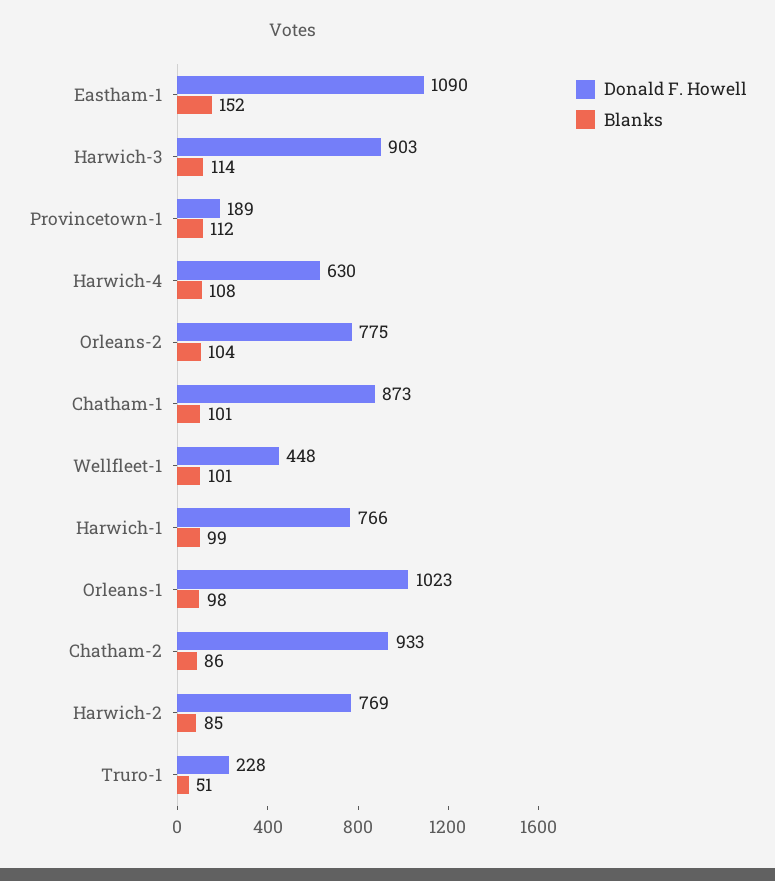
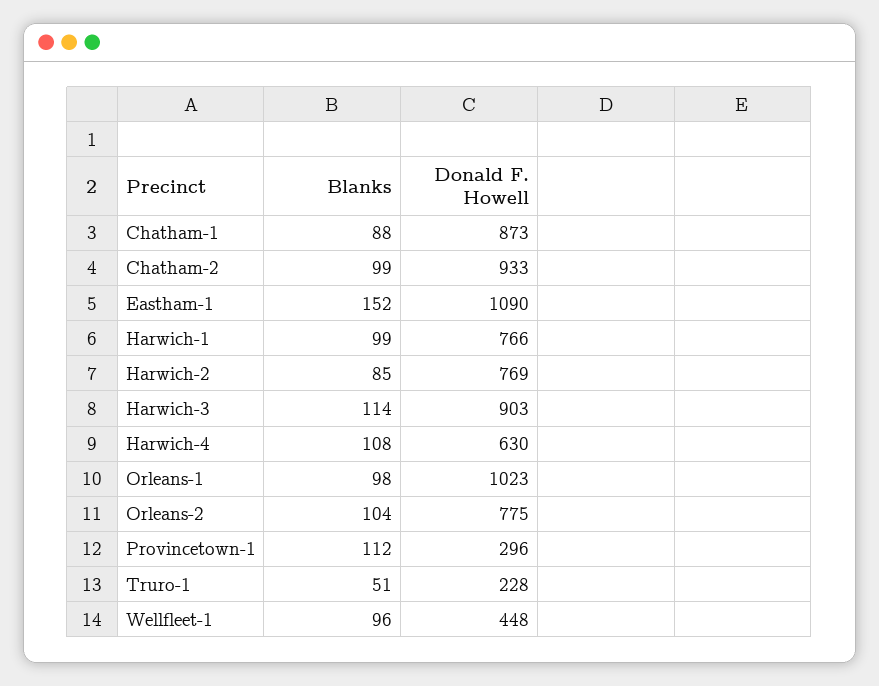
Donald F. Howell, Provincetown-1: 189 -> 296
Blanks, Chatham-1: 101 -> 88
Blanks, Wellfleet-1: 101 -> 96
Blanks, Chatham-2: 86 -> 99

